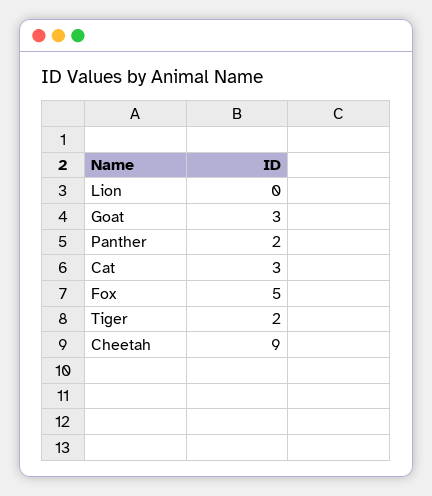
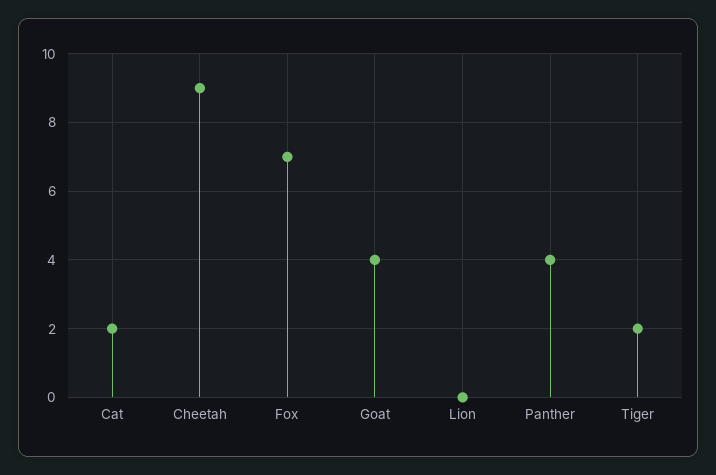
Goat: 3 -> 4
Panther: 2 -> 4
Cat: 3 -> 2
Fox: 5 -> 7

